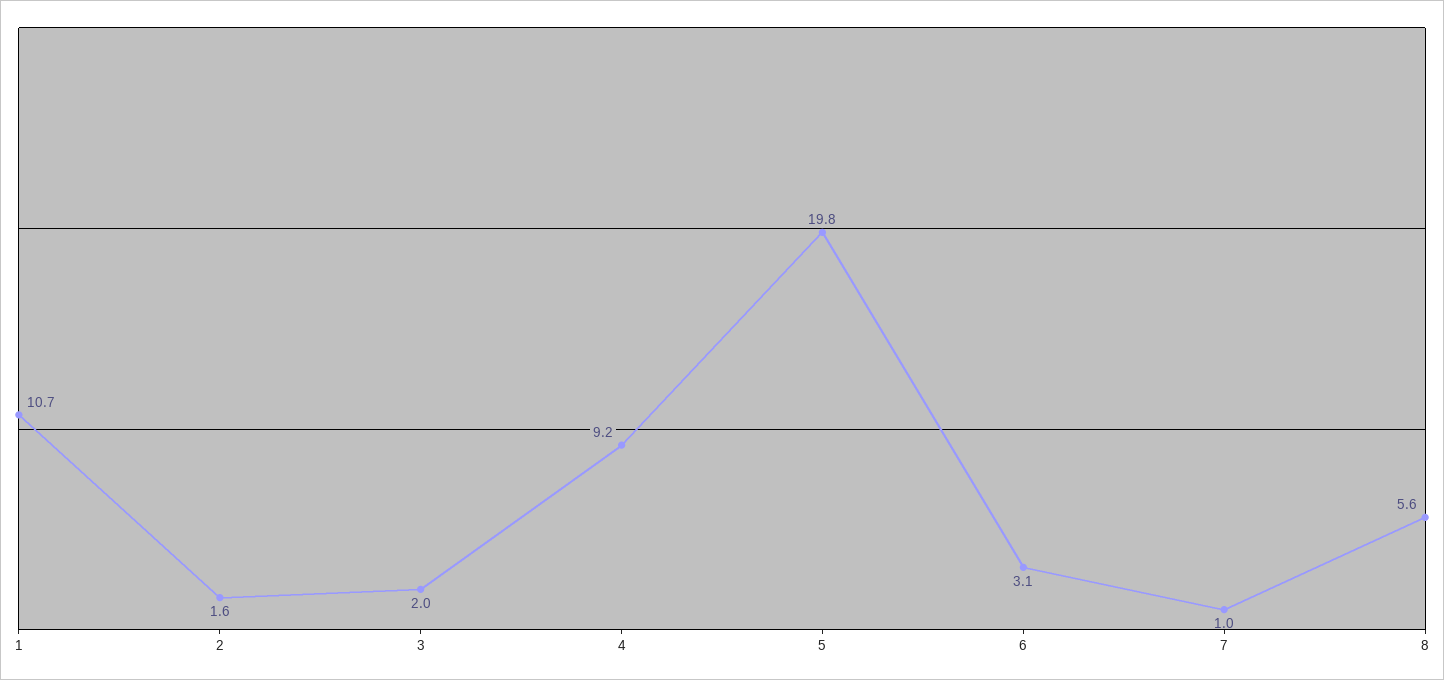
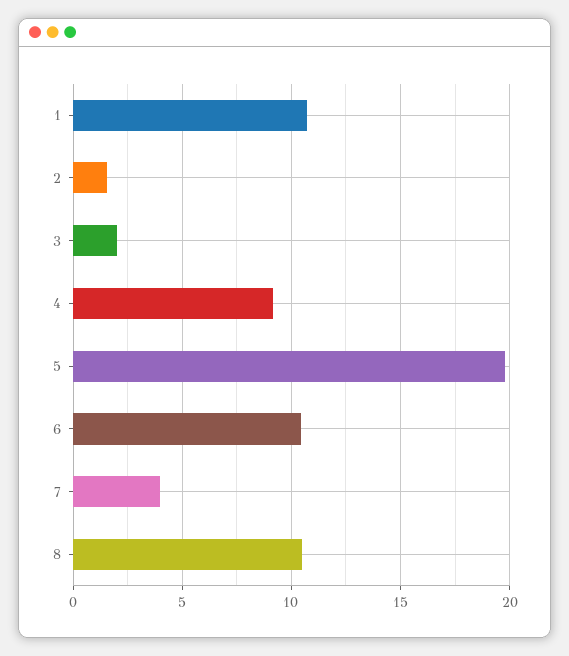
6: 3.1 -> 10.5
7: 1 -> 4
8: 5.6 -> 10.5

